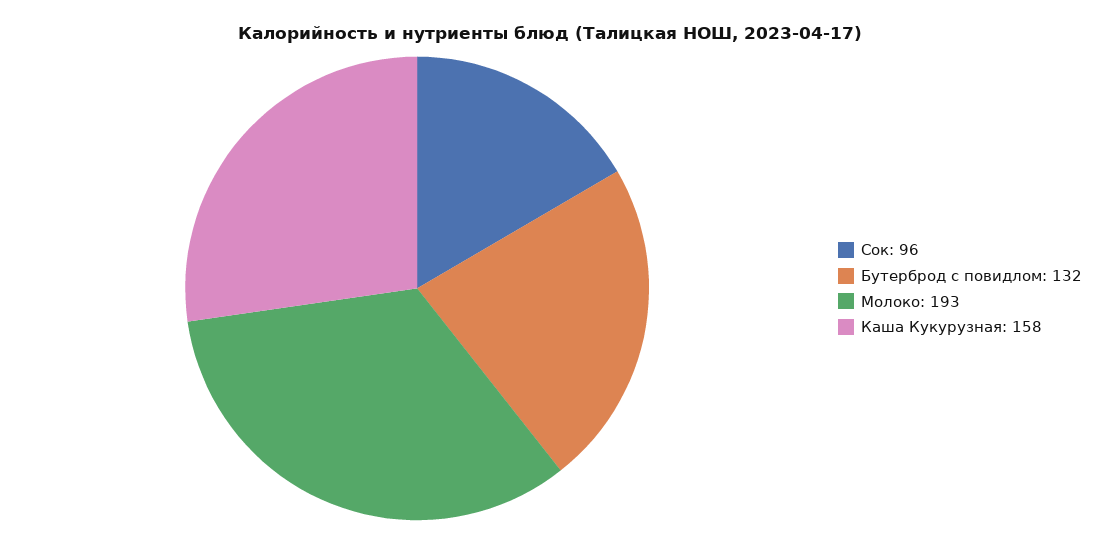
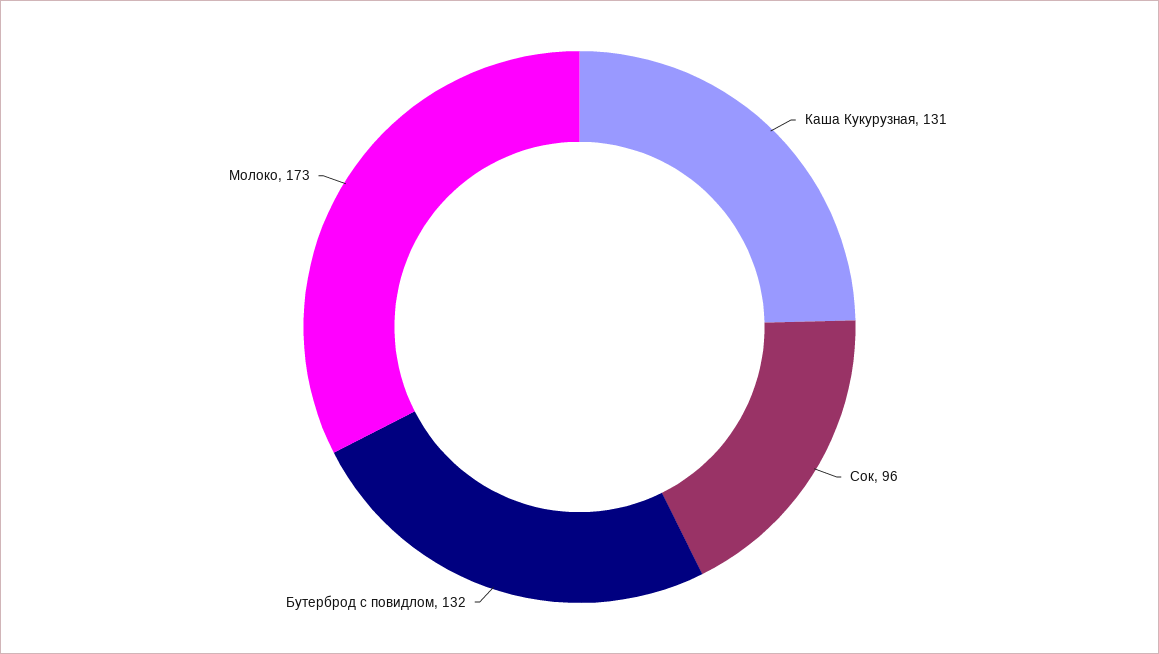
Молоко: 193 -> 173
Каша Кукурузная: 158 -> 131

